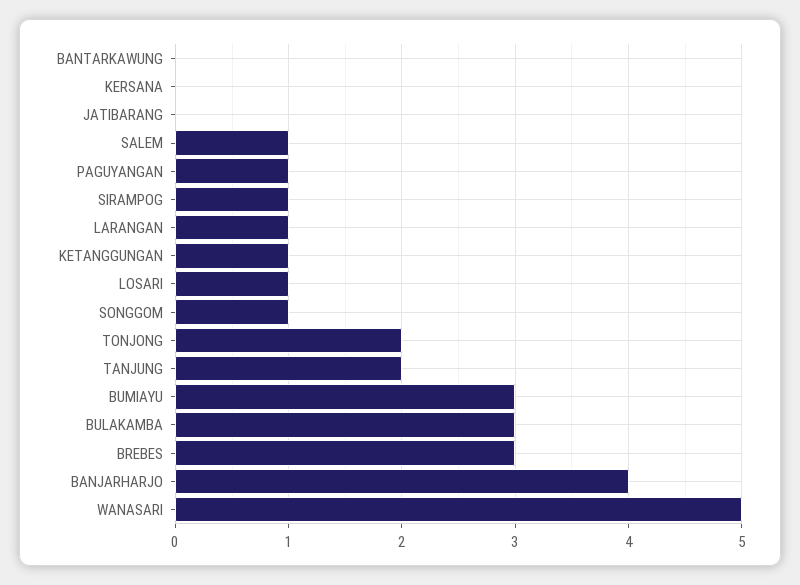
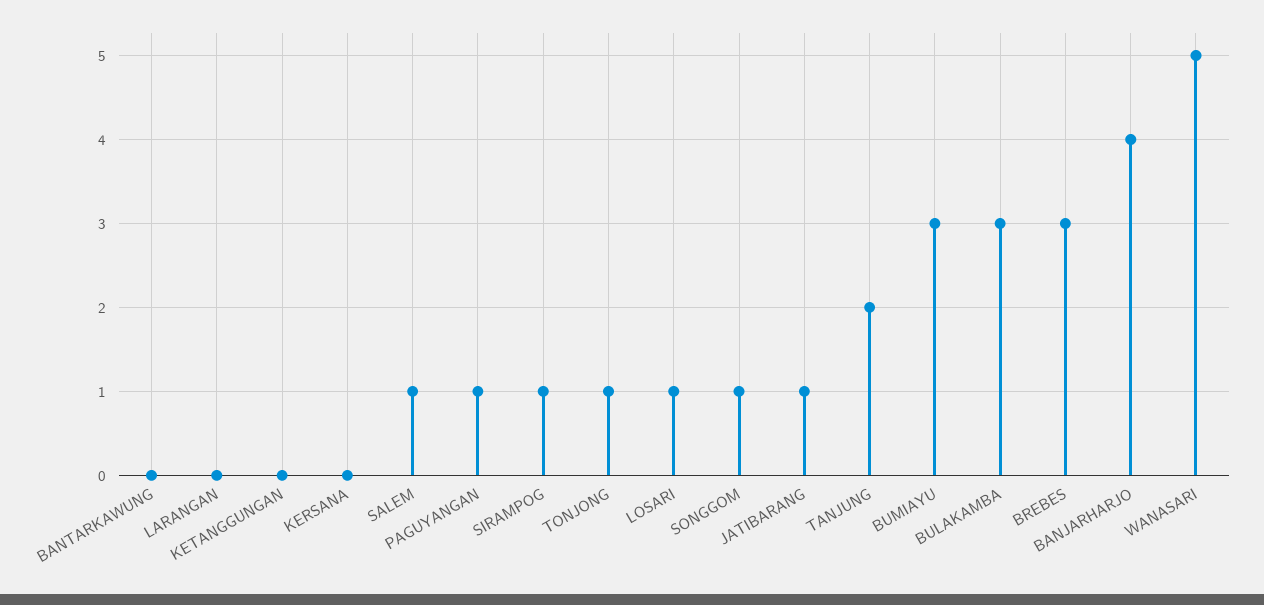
JATIBARANG: 0 -> 1
LARANGAN: 1 -> 0
KETANGGUNGAN: 1 -> 0
TONJONG: 2 -> 1

